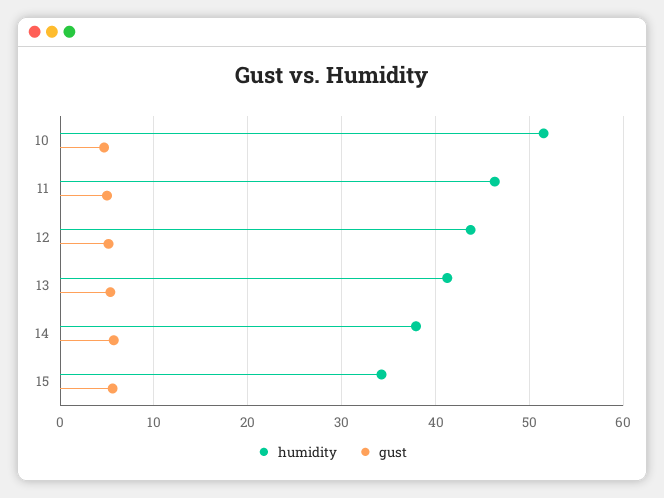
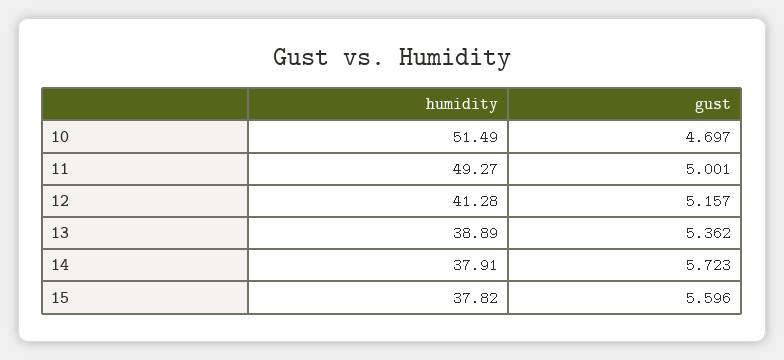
humidity, 11: 46 -> 49.27
humidity, 12: 44 -> 41.28
humidity, 13: 41 -> 38.89
humidity, 15: 34 -> 37.82

